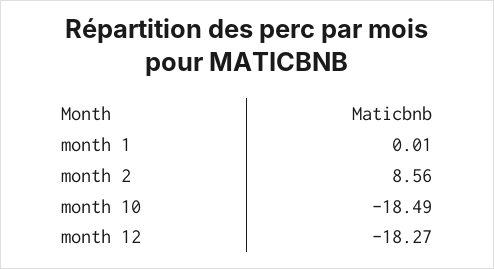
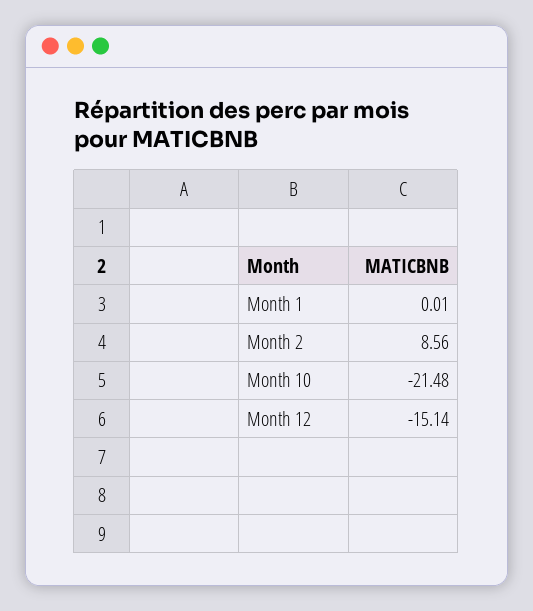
month 10: -18.49 -> -21.48
month 12: -18.27 -> -15.14

